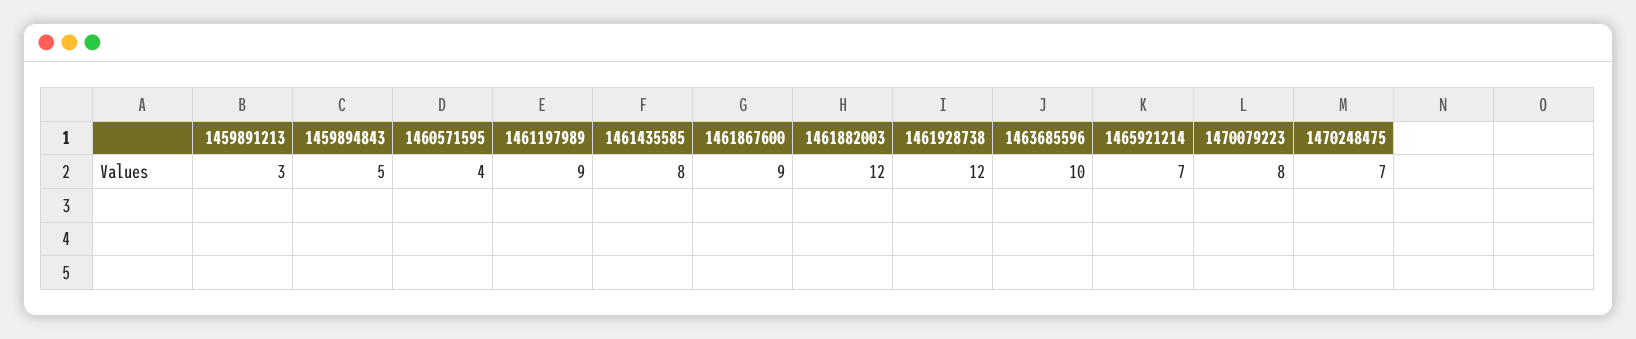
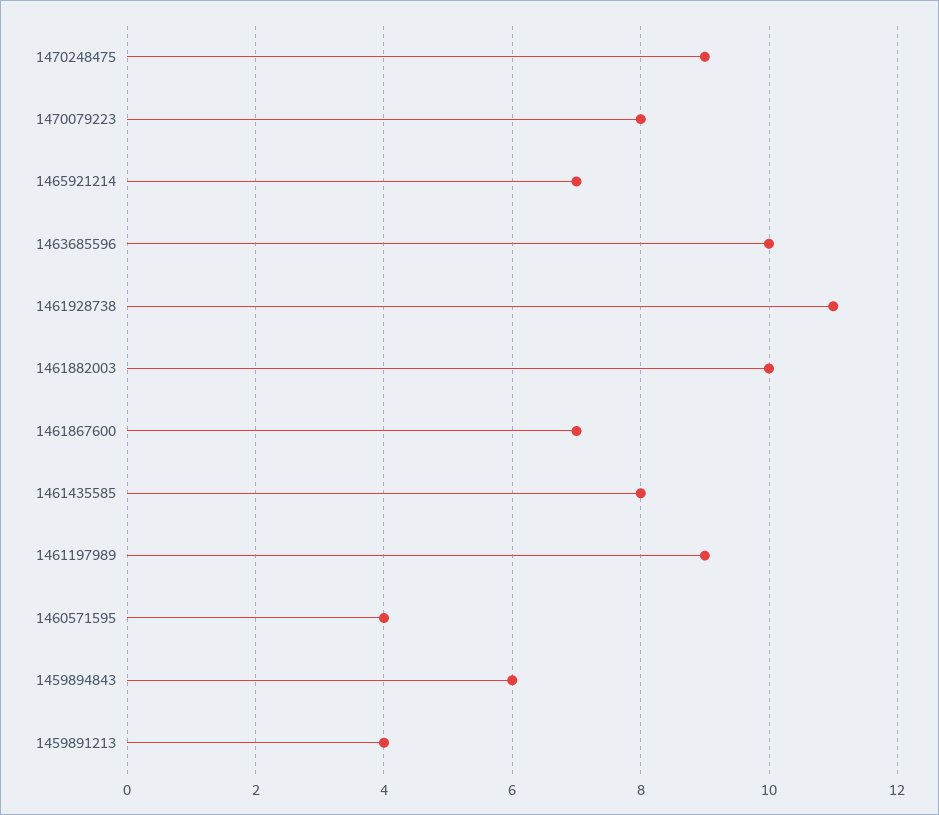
1459891213: 3 -> 4
1459894843: 5 -> 6
1461867600: 9 -> 7
1461882003: 12 -> 10
1461928738: 12 -> 11
1470248475: 7 -> 9

